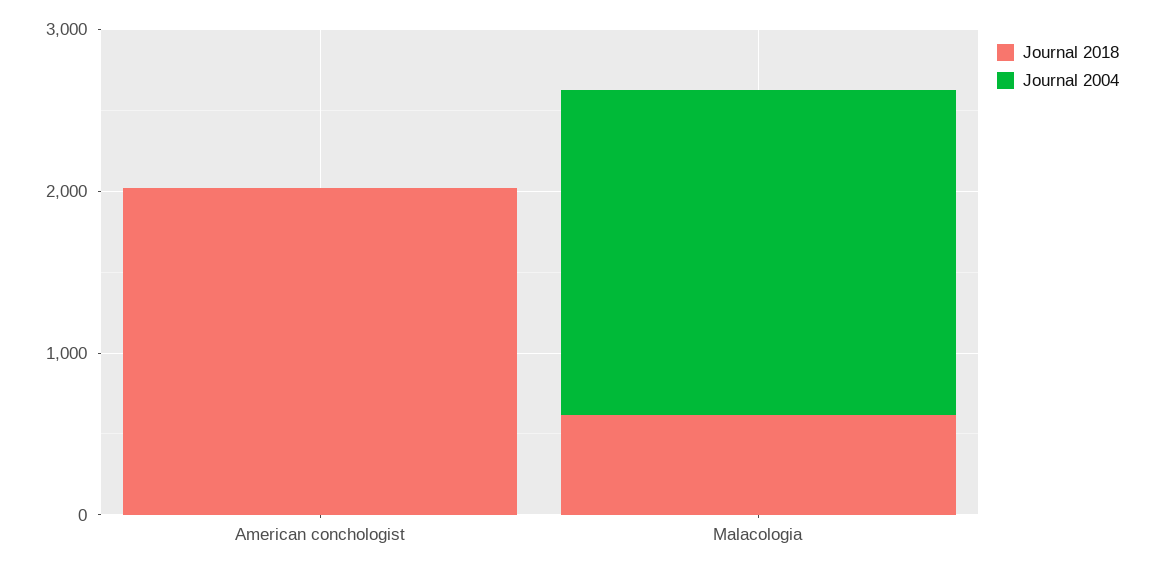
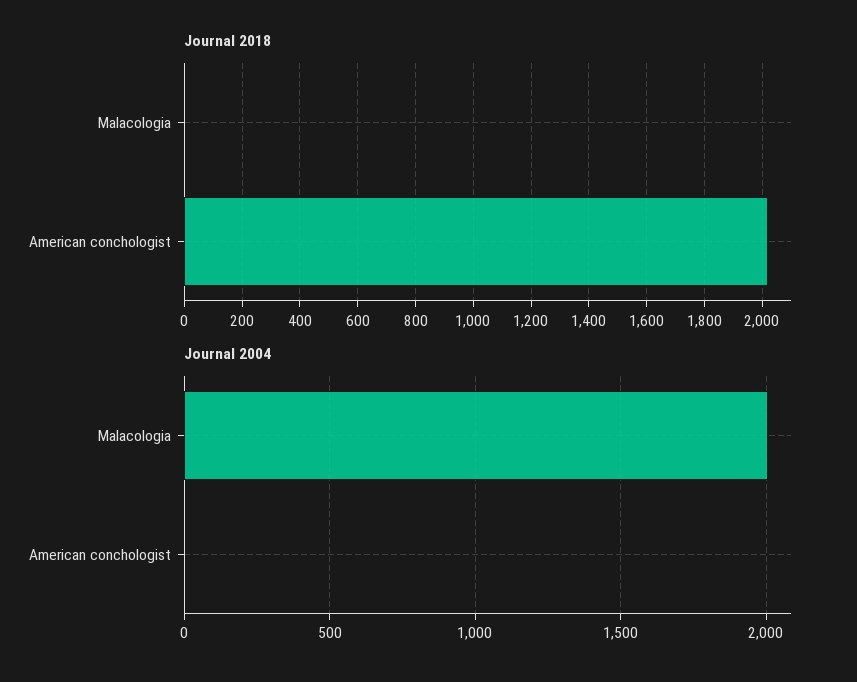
Journal 2018, Malacologia: 600 -> 0

